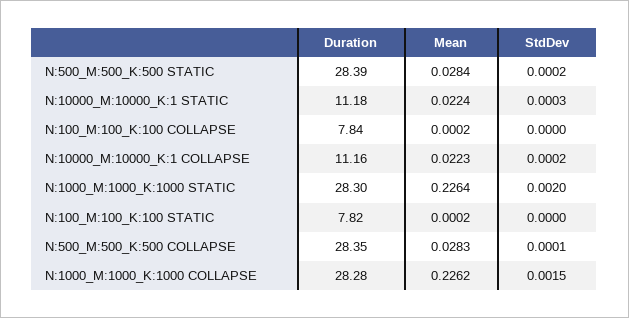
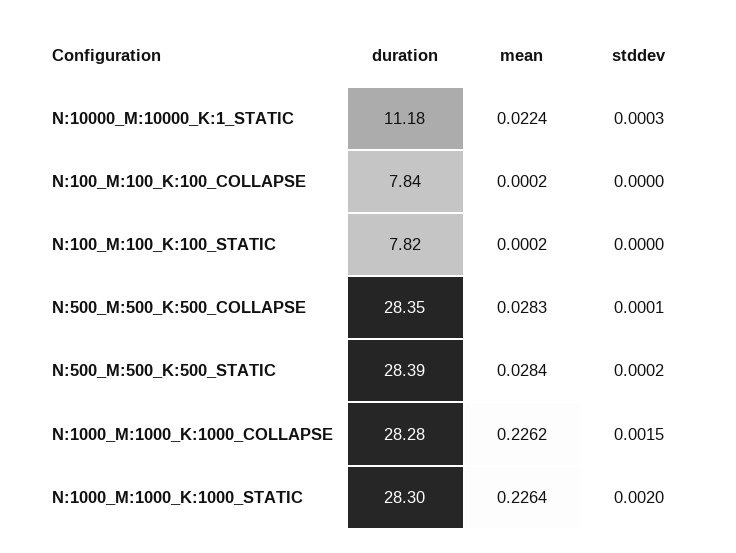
Duration, N:10000_M:10000_K:1 COLLAPSE: 11.16 -> none
Mean, N:10000_M:10000_K:1 COLLAPSE: 0.0223 -> none
StdDev, N:10000_M:10000_K:1 COLLAPSE: 0.0002 -> none

